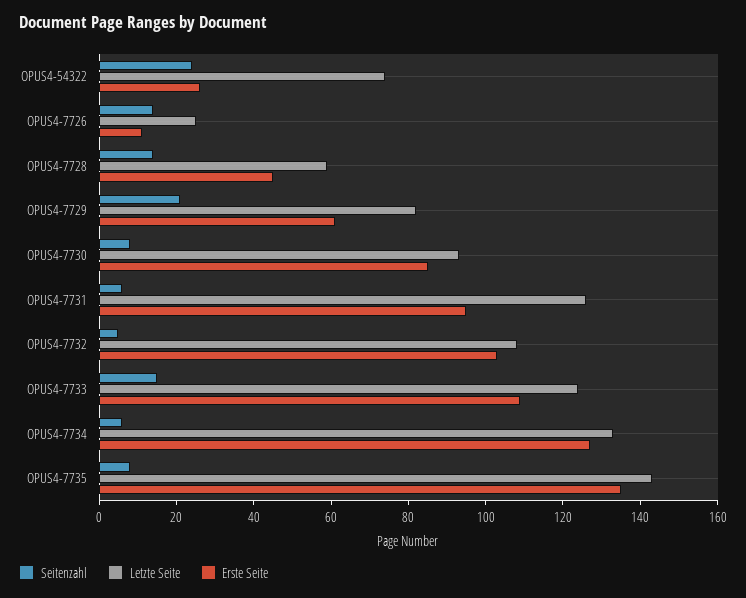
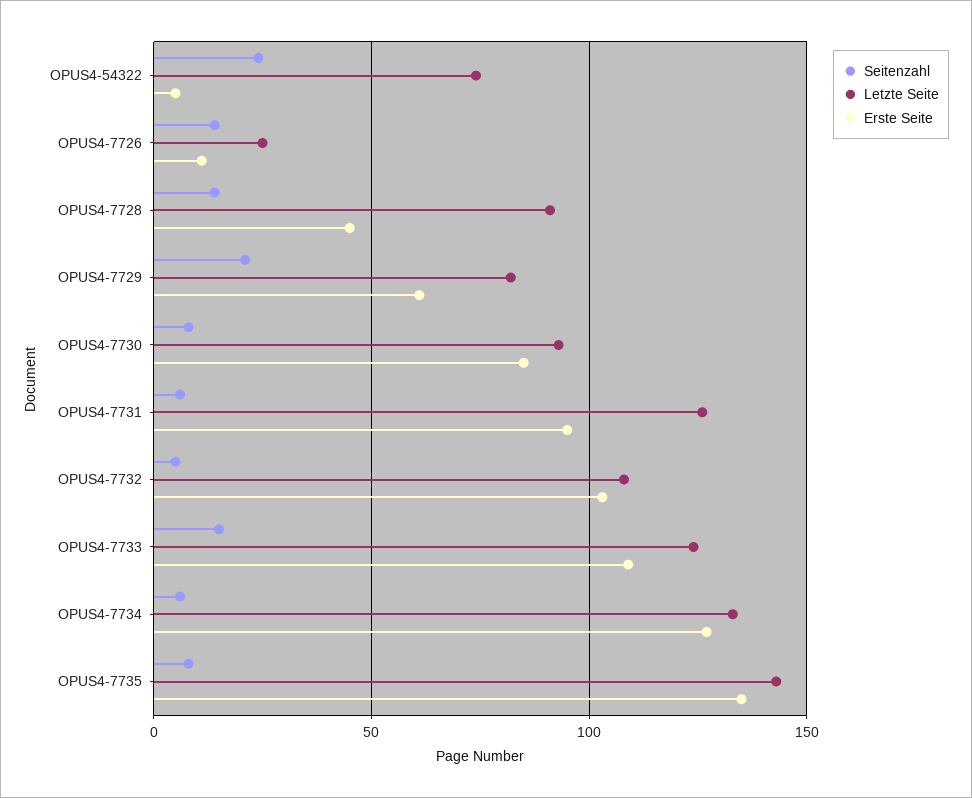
Erste Seite, OPUS4-54322: 25 -> 5
Letzte Seite, OPUS4-7728: 60 -> 90

